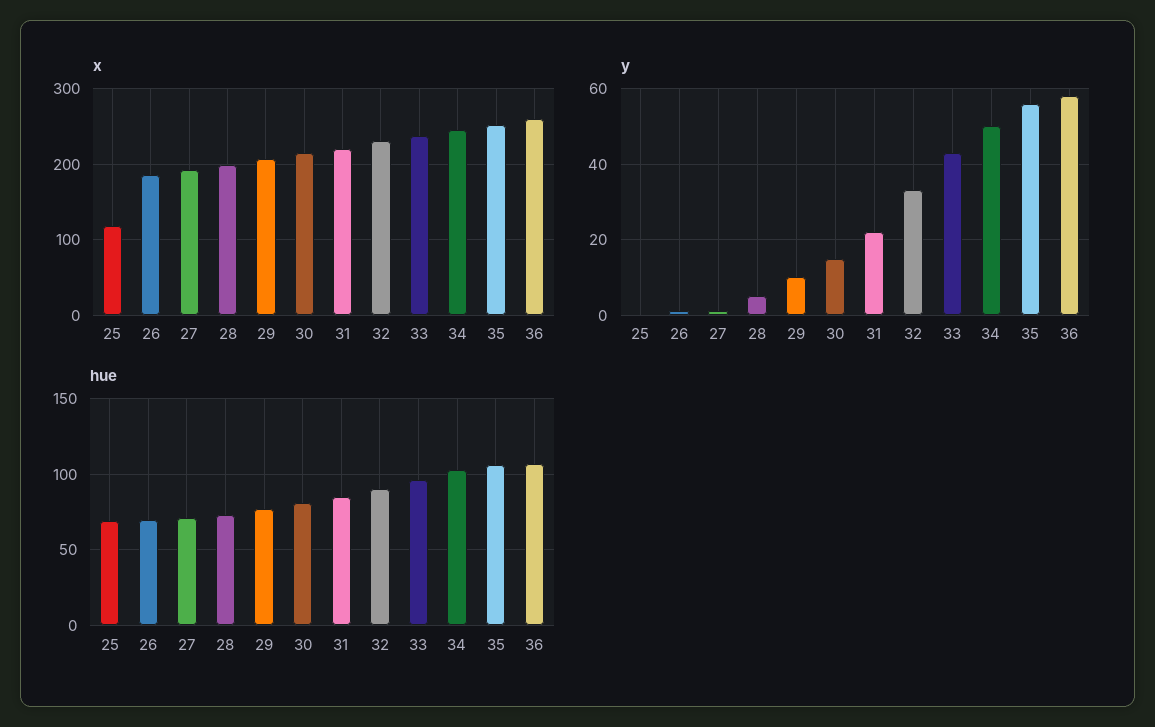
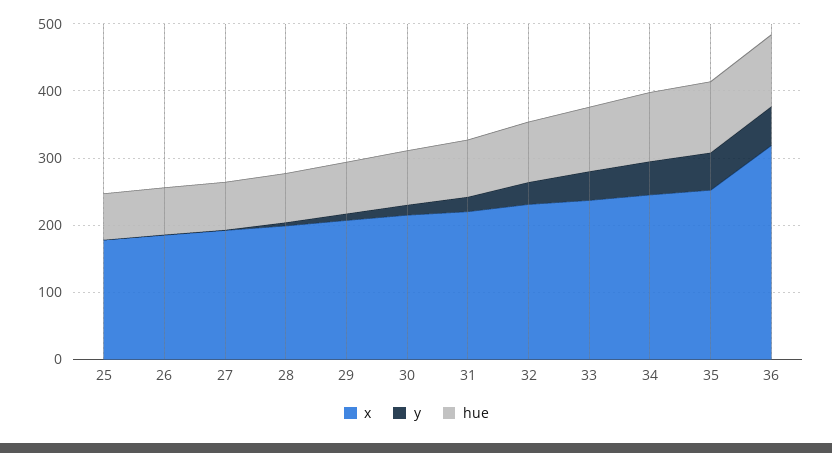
x, 25: 120 -> 180
x, 36: 260 -> 320

